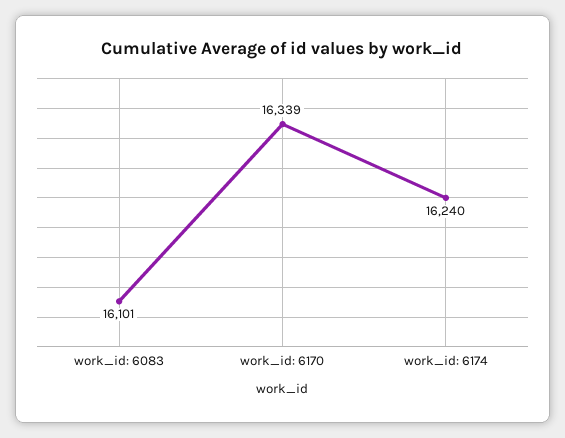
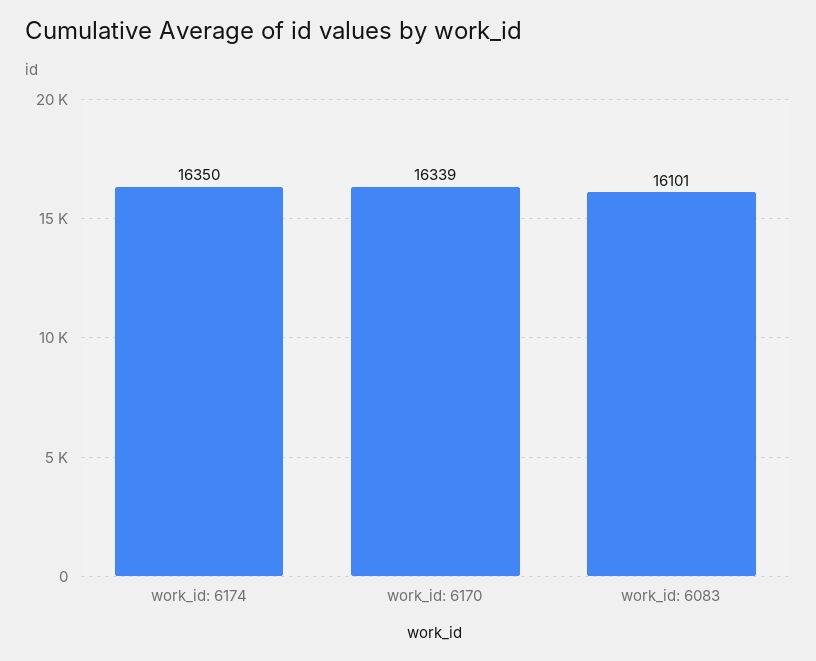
work_id: 6174: 16240 -> 16350

